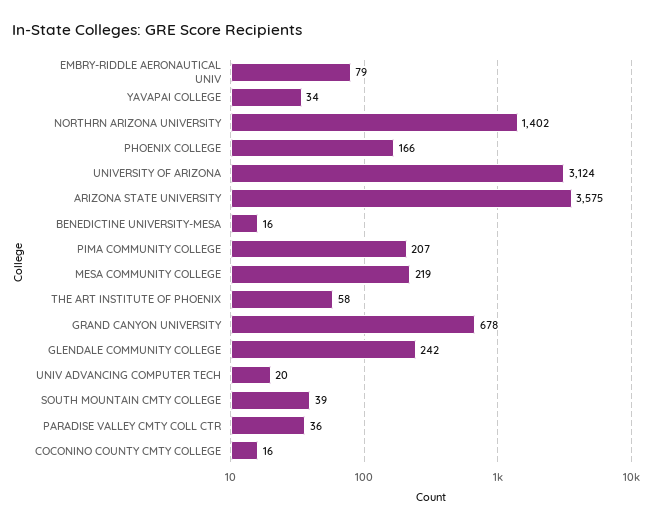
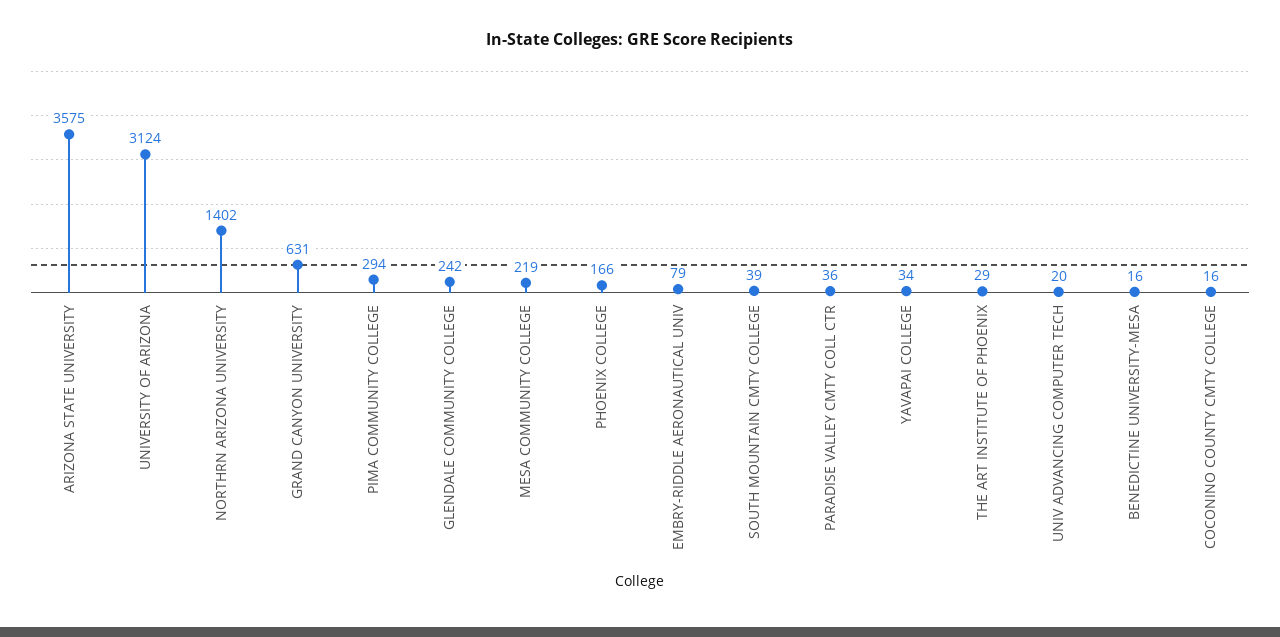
PIMA COMMUNITY COLLEGE: 207 -> 294
THE ART INSTITUTE OF PHOENIX: 58 -> 29
GRAND CANYON UNIVERSITY: 678 -> 631

